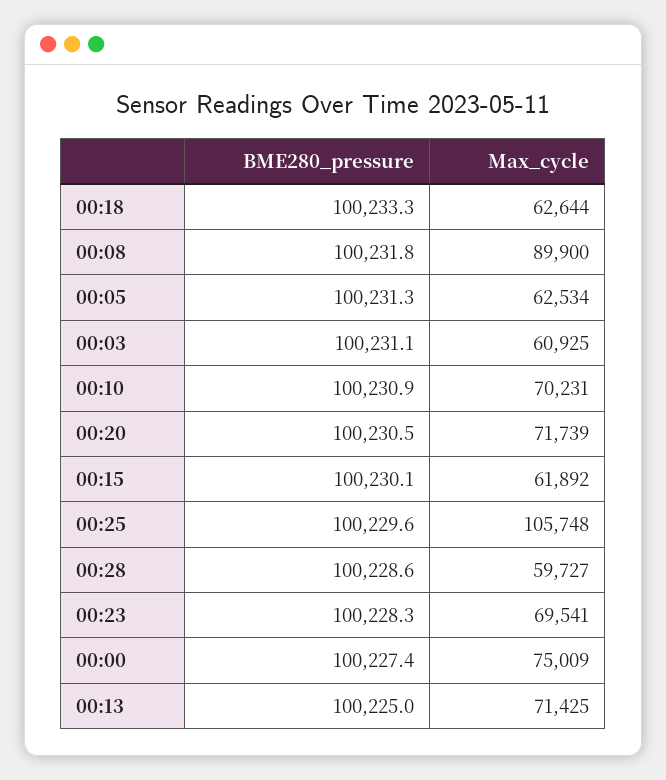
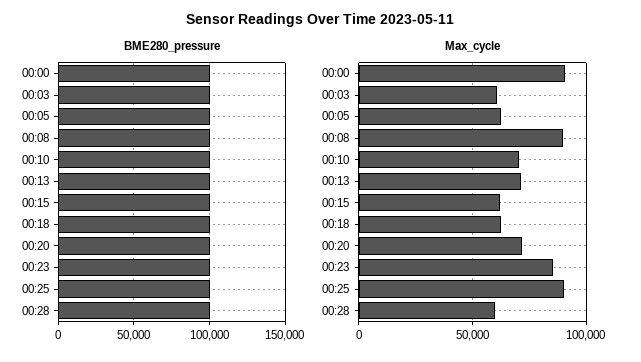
Max_cycle, 00:25: 105748 -> 90000
Max_cycle, 00:23: 69541 -> 85000
Max_cycle, 00:00: 75009 -> 90000

